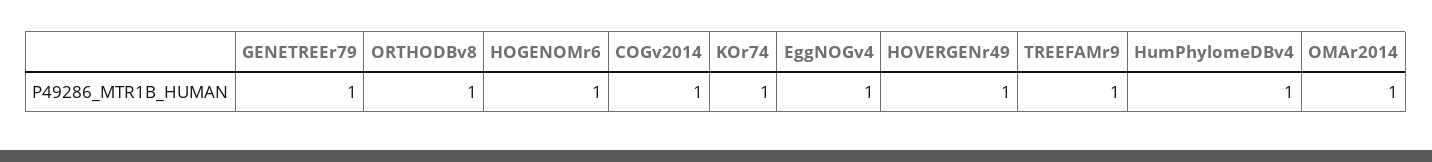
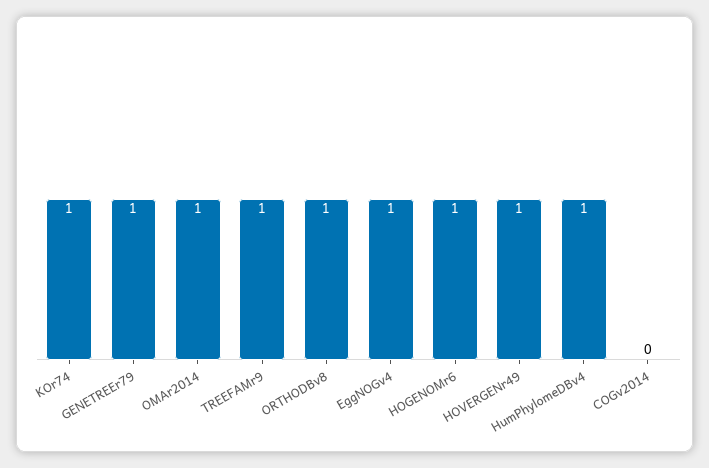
COGv2014: 1 -> 0

